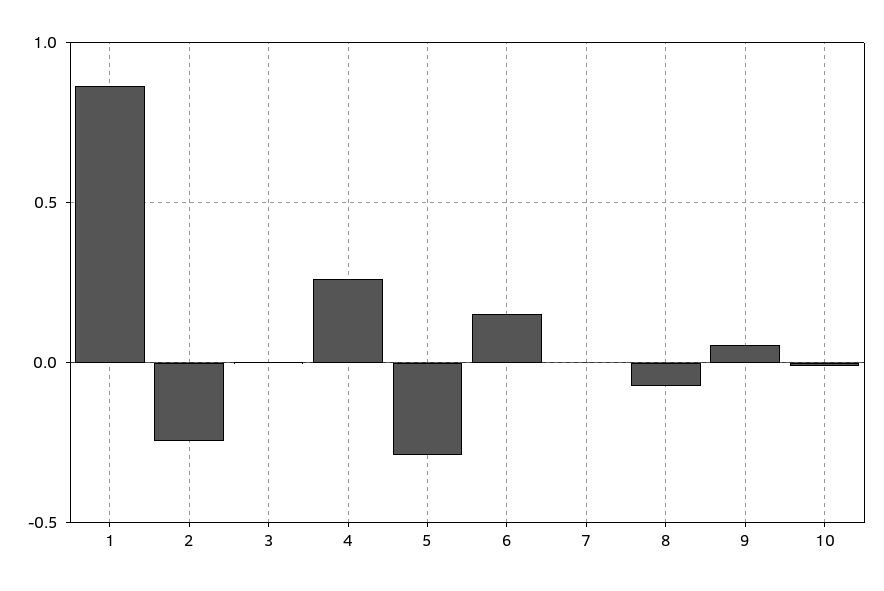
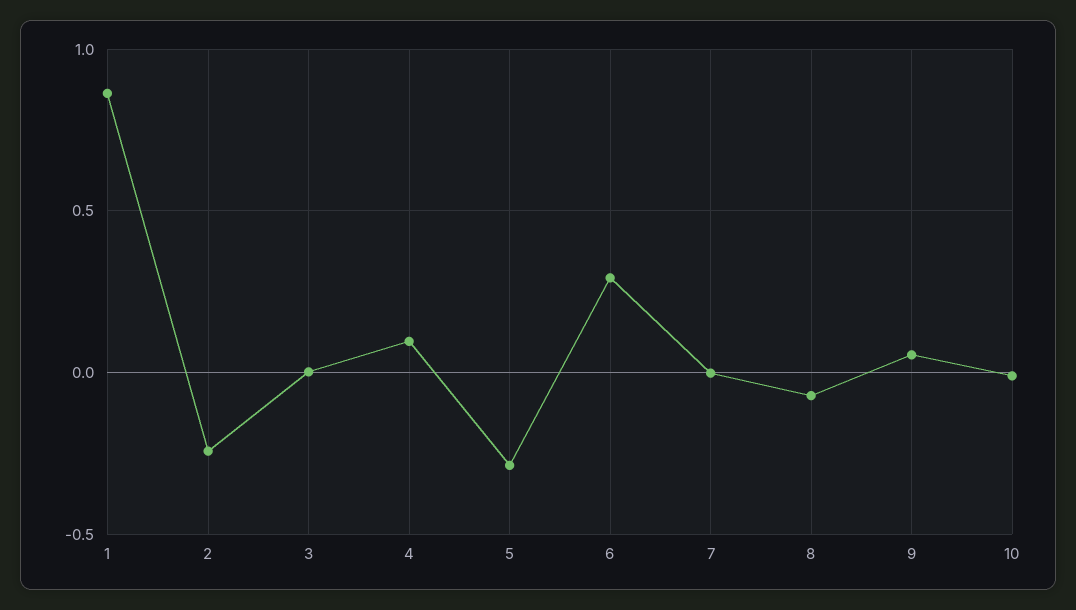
4: 0.25 -> 0.1
6: 0.15 -> 0.3

